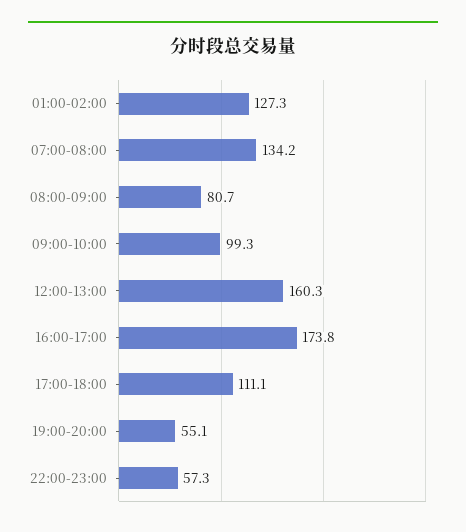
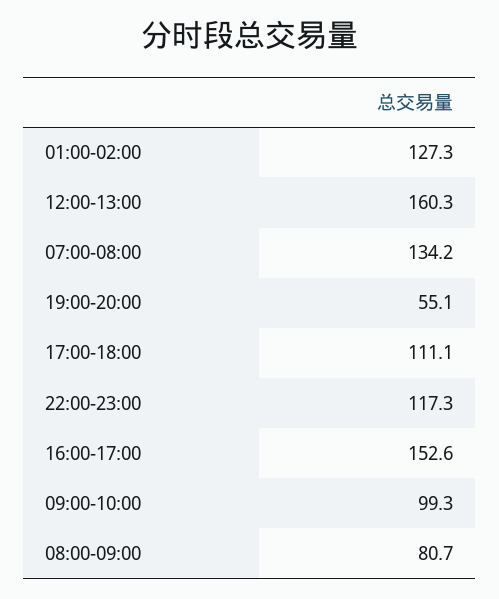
16:00-17:00: 173.8 -> 152.6
22:00-23:00: 57.3 -> 117.3

